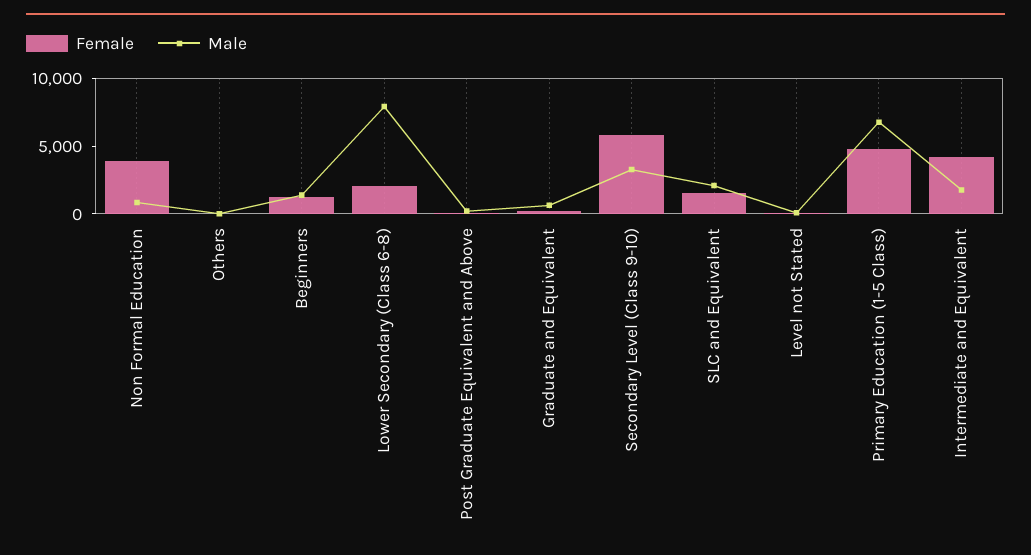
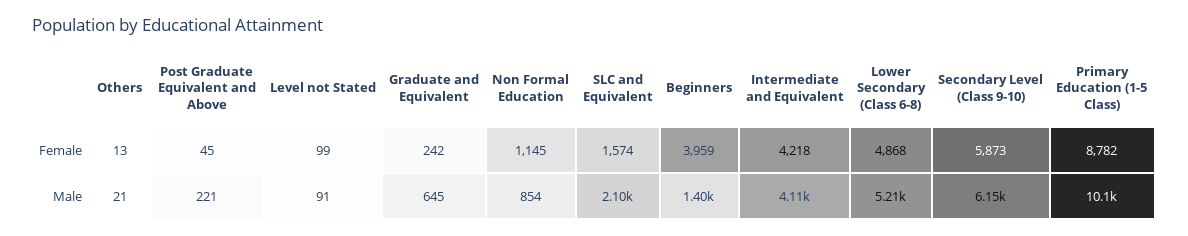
Female, Non Formal Education: 4000 -> 1145
Female, Beginners: 1000 -> 3959
Female, Lower Secondary (Class 6-8): 2000 -> 4868
Male, Lower Secondary (Class 6-8): 8000 -> 5210
Male, Secondary Level (Class 9-10): 3000 -> 6150
Female, Primary Education (1-5 Class): 5000 -> 8782
Male, Primary Education (1-5 Class): 7000 -> 10100
Male, Intermediate and Equivalent: 2000 -> 4110

